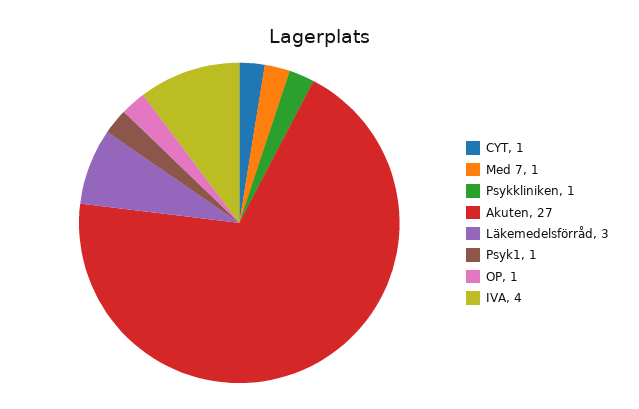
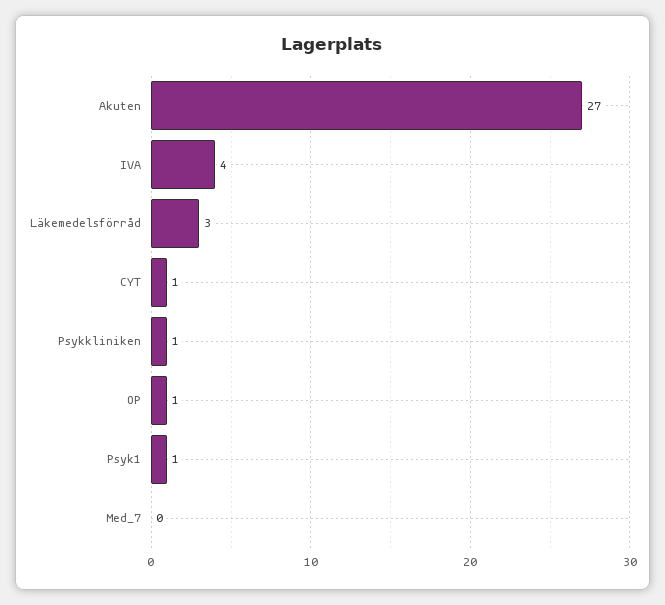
Med 7: 1 -> 0

